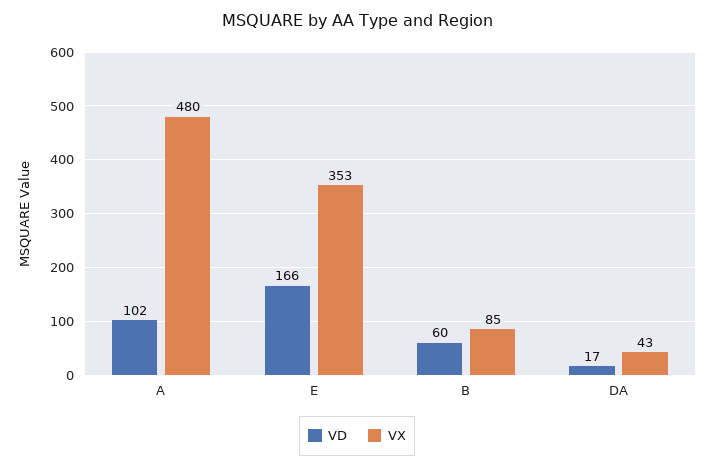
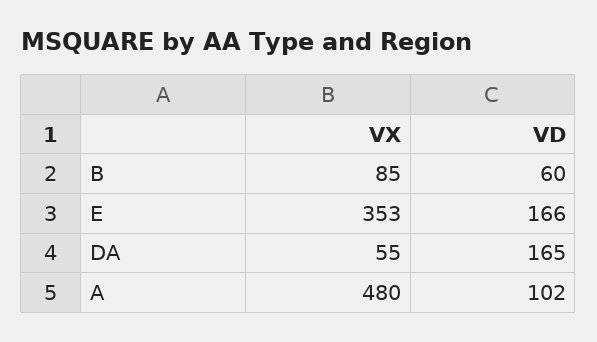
VD, DA: 17 -> 165
VX, DA: 43 -> 55

